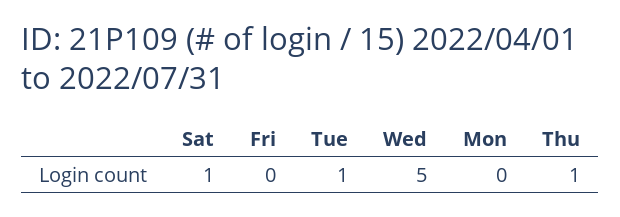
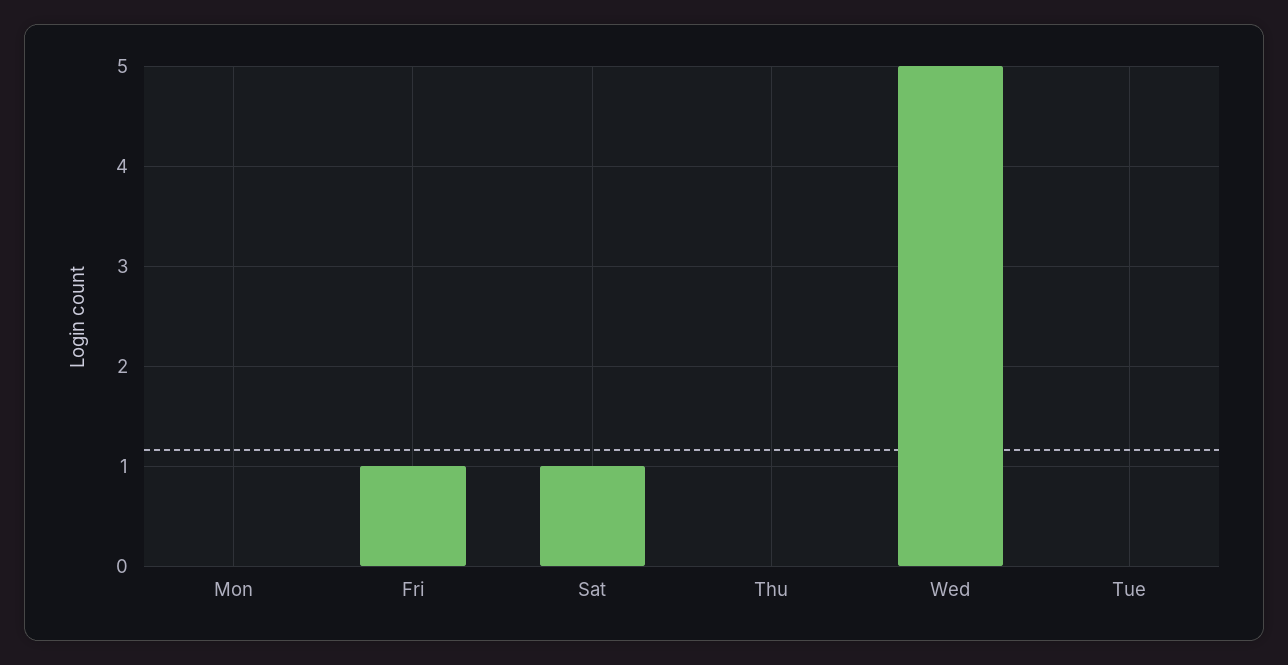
Fri: 0 -> 1
Tue: 1 -> 0
Thu: 1 -> 0

